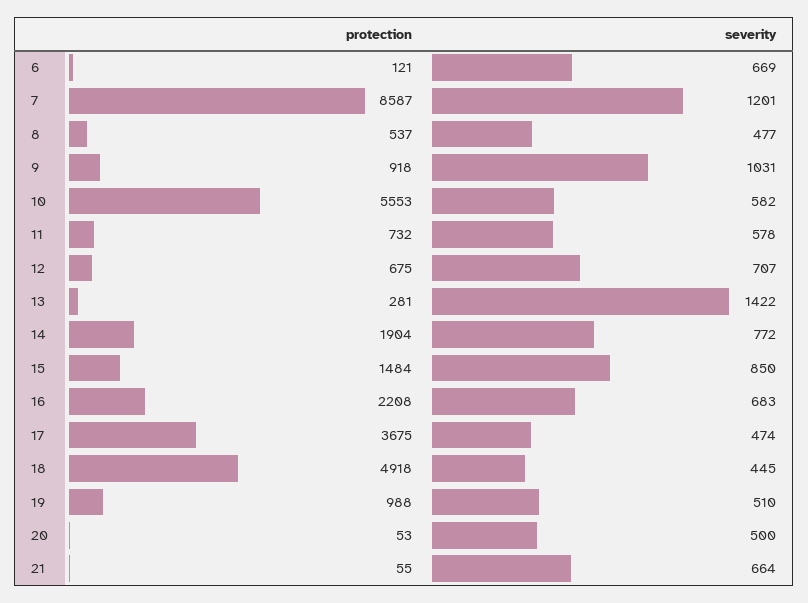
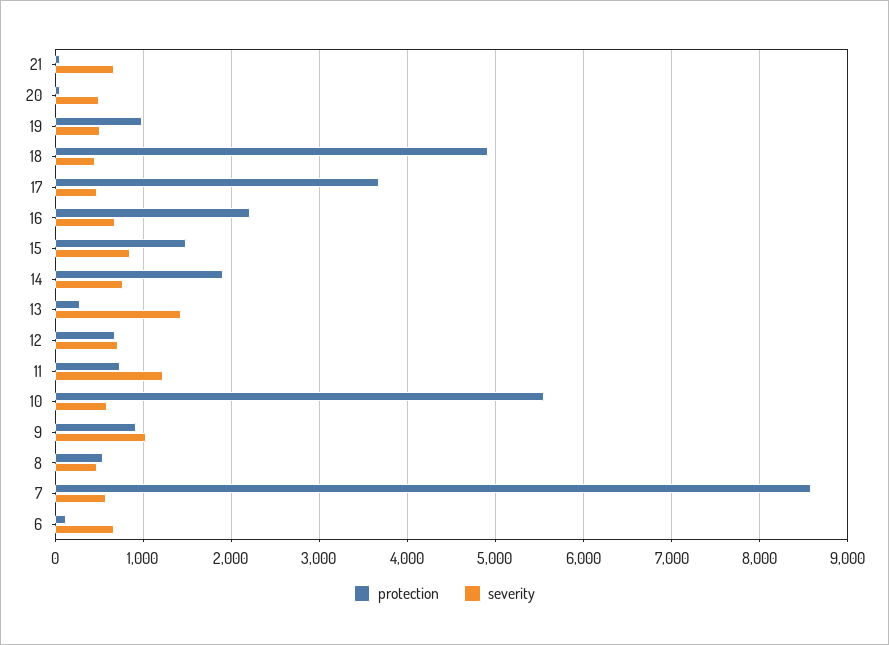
severity, 7: 1201 -> 600
severity, 11: 578 -> 1200

